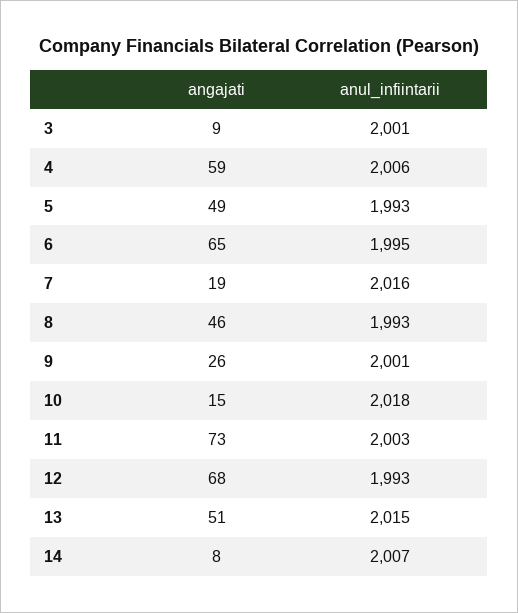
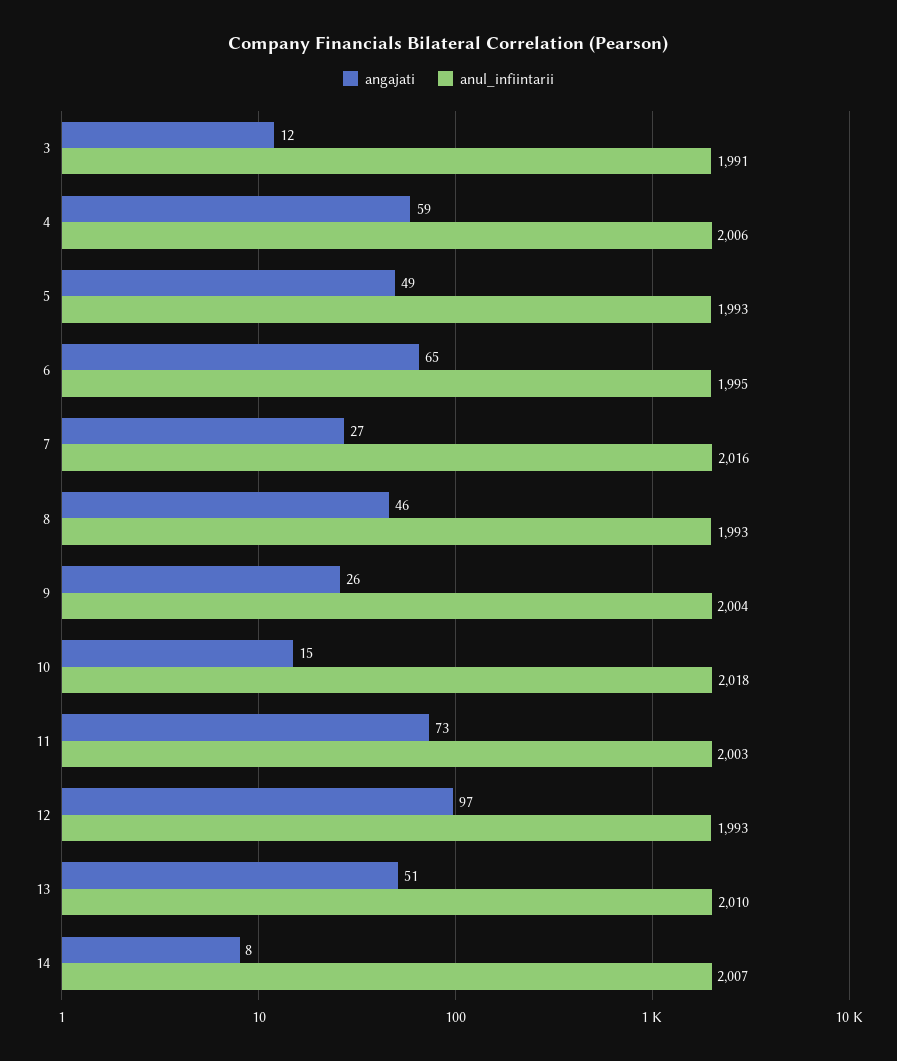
angajati, 3: 9 -> 12
anul_infiintarii, 3: 2001 -> 1991
angajati, 7: 19 -> 27
anul_infiintarii, 9: 2001 -> 2004
angajati, 12: 68 -> 97
anul_infiintarii, 13: 2015 -> 2010

